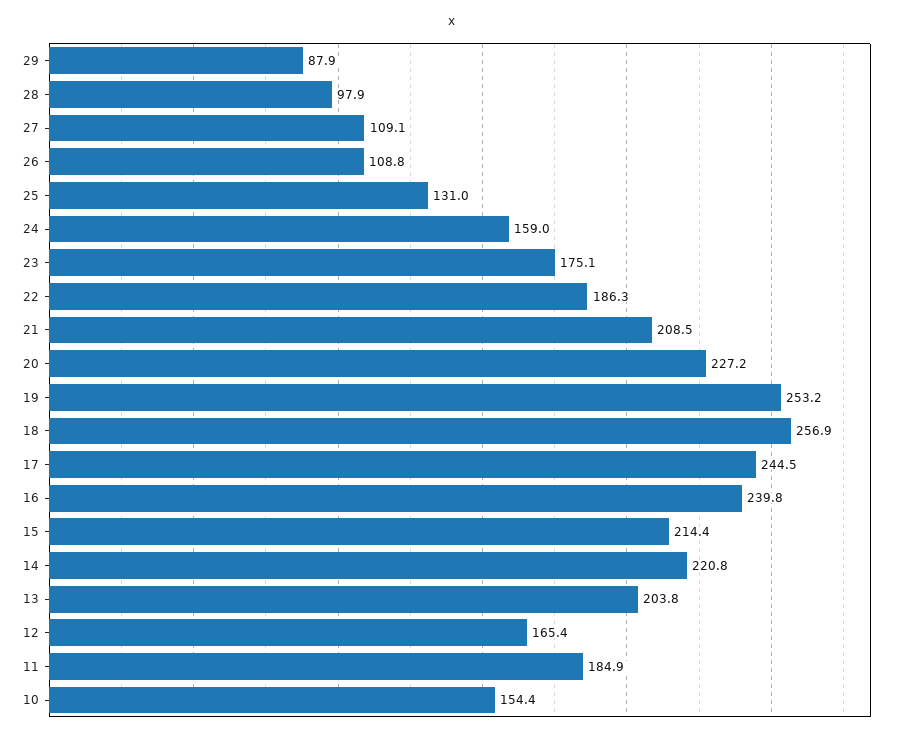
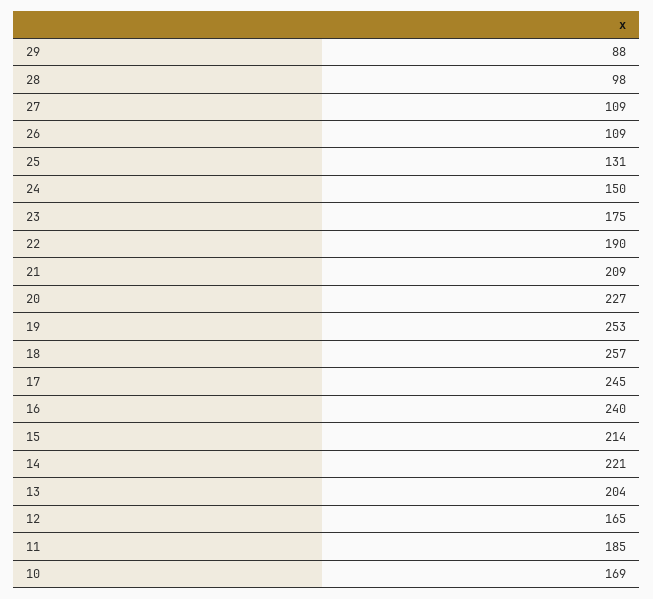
24: 159 -> 150
22: 186.3 -> 190
10: 154.4 -> 169

